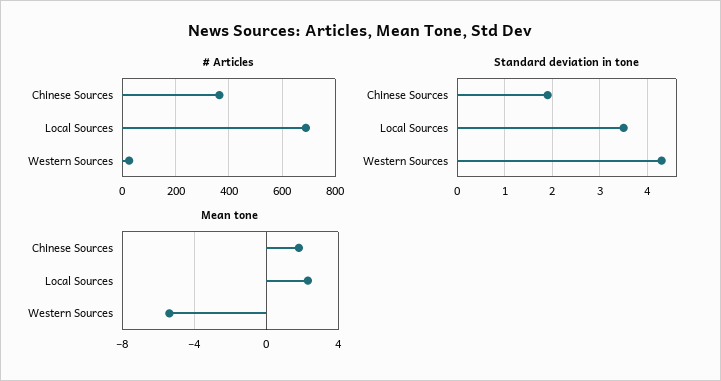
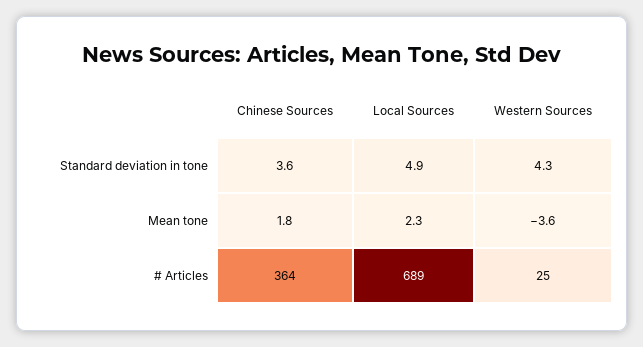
Standard deviation in tone, Chinese Sources: 2 -> 3.6
Standard deviation in tone, Local Sources: 3.5 -> 4.9
Mean tone, Western Sources: -5.5 -> -3.6

